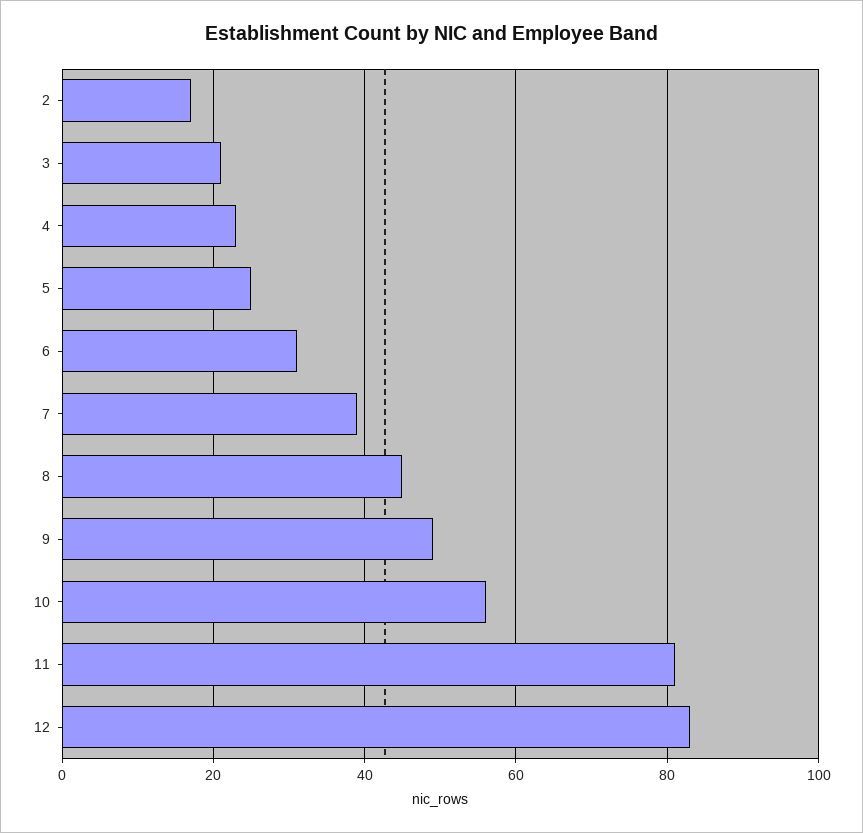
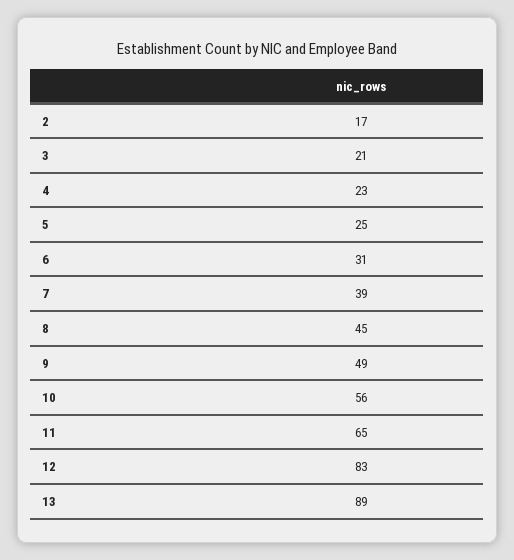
11: 80 -> 65
13: none -> 89

